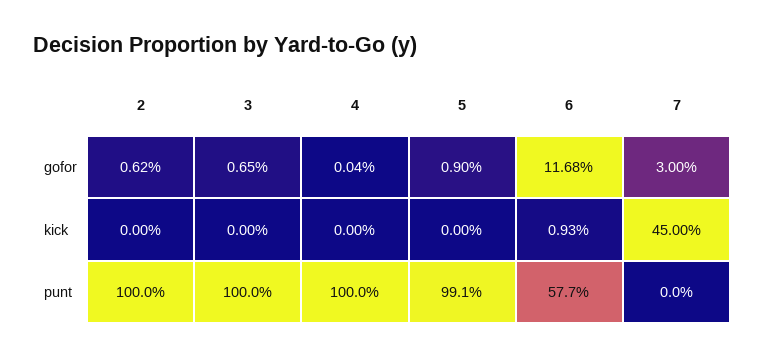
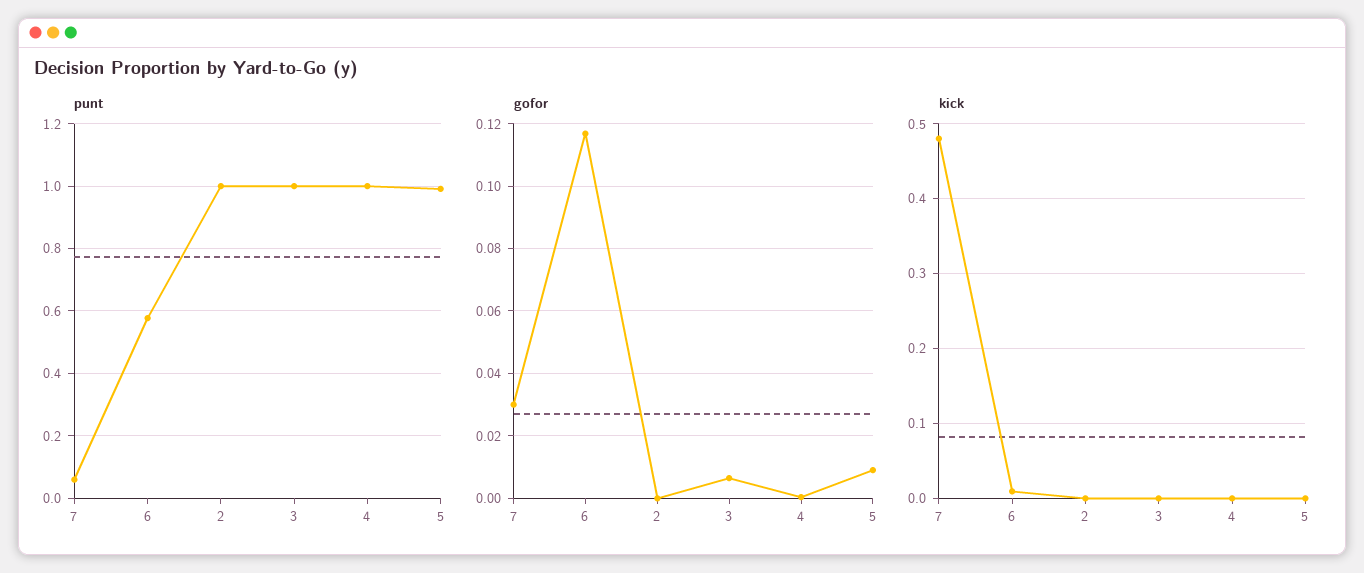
gofor, 2: 0.0062 -> 0
kick, 7: 0.45 -> 0.48
punt, 7: 0 -> 0.06

